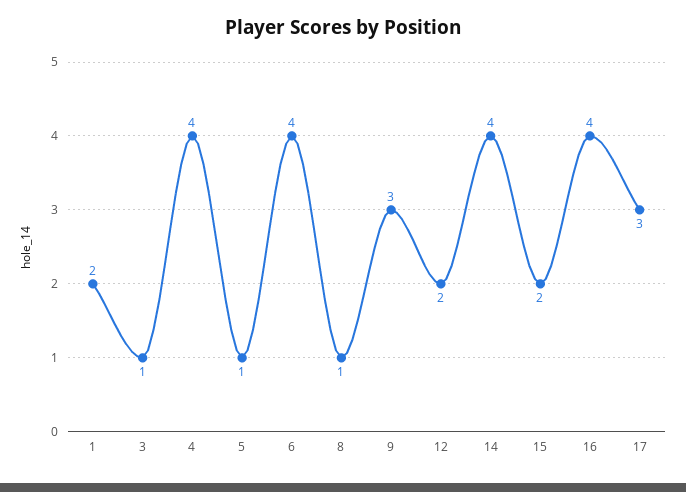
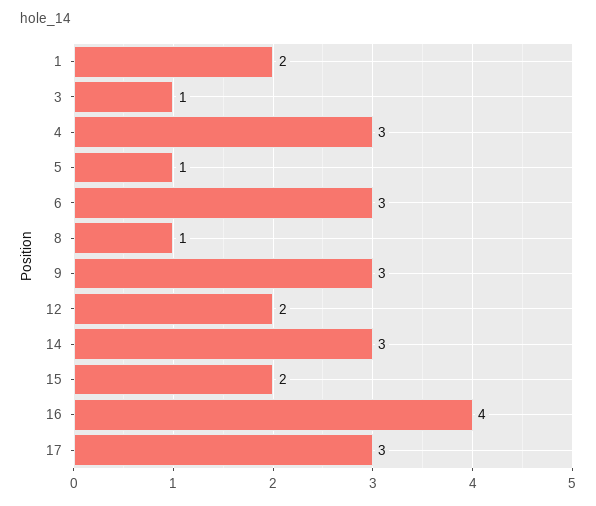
4: 4 -> 3
6: 4 -> 3
14: 4 -> 3

